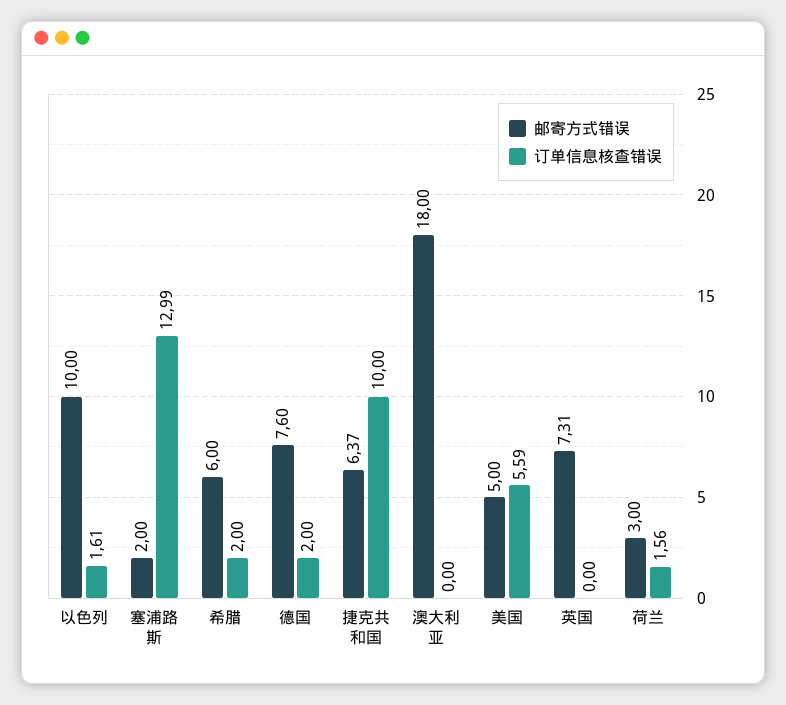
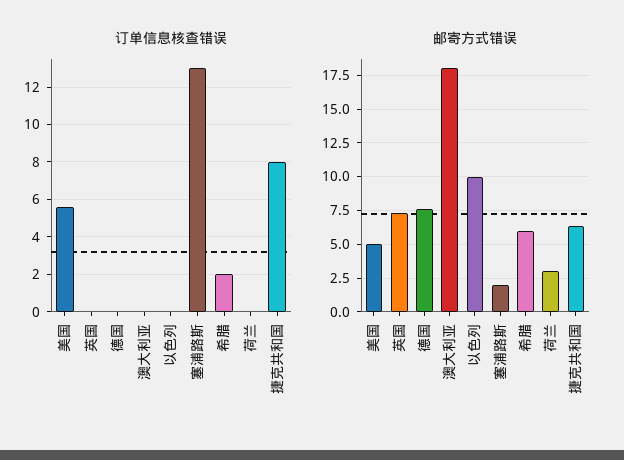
订单信息核查错误, 以色列: 1.61 -> 0
订单信息核查错误, 德国: 2 -> 0
订单信息核查错误, 捷克共和国: 10 -> 8
订单信息核查错误, 荷兰: 1.56 -> 0

